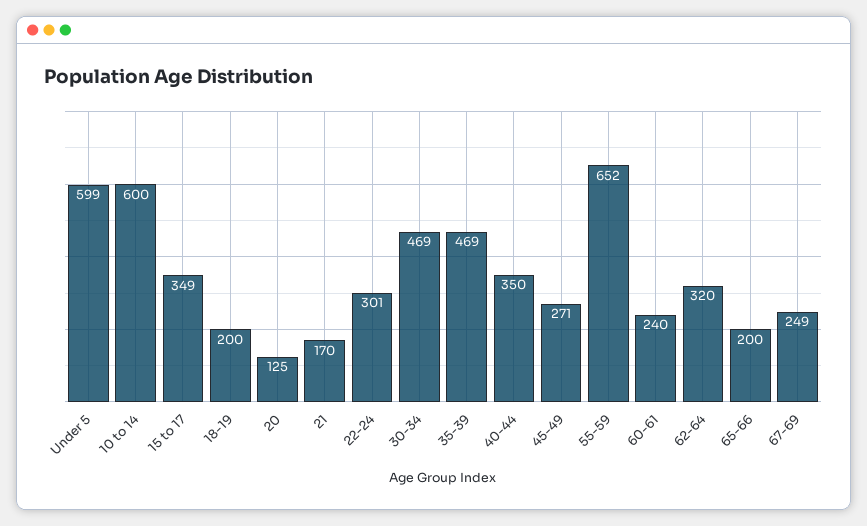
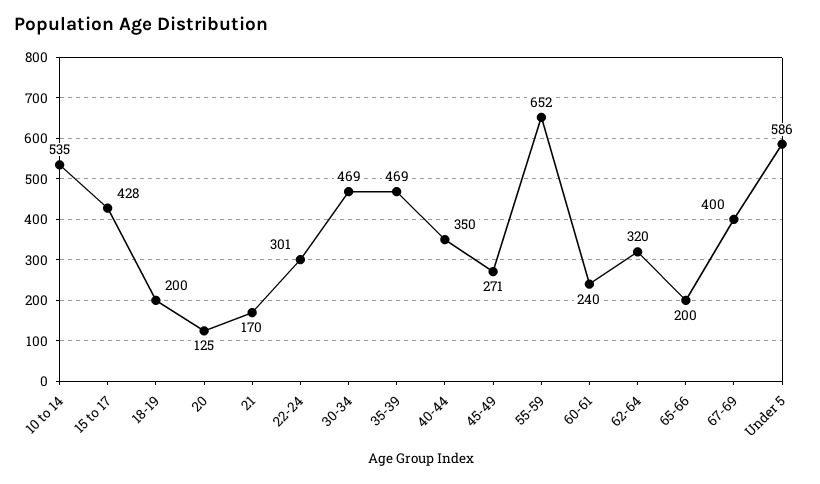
Under 5: 599 -> 586
10 to 14: 600 -> 535
15 to 17: 349 -> 428
67-69: 249 -> 400

